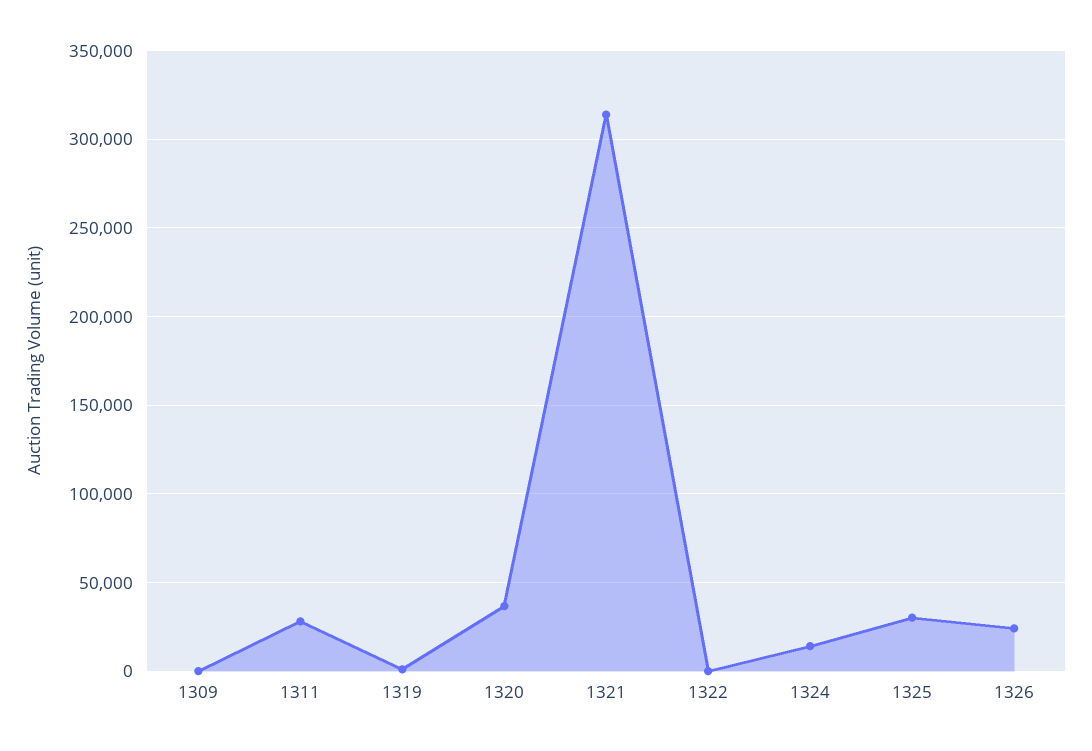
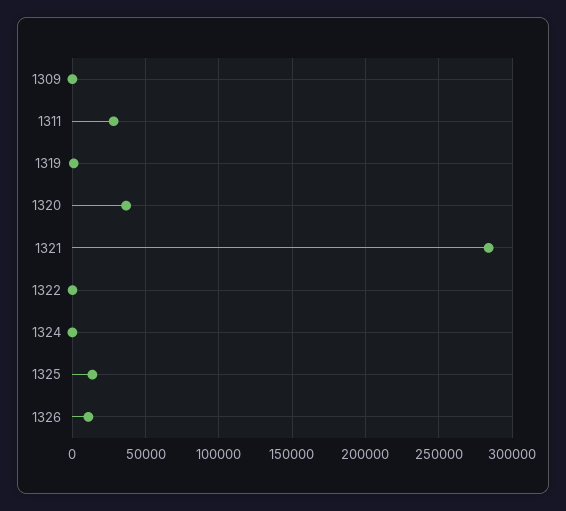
1321: 315000 -> 285000
1324: 15000 -> 0
1325: 30000 -> 15000
1326: 25000 -> 10000

